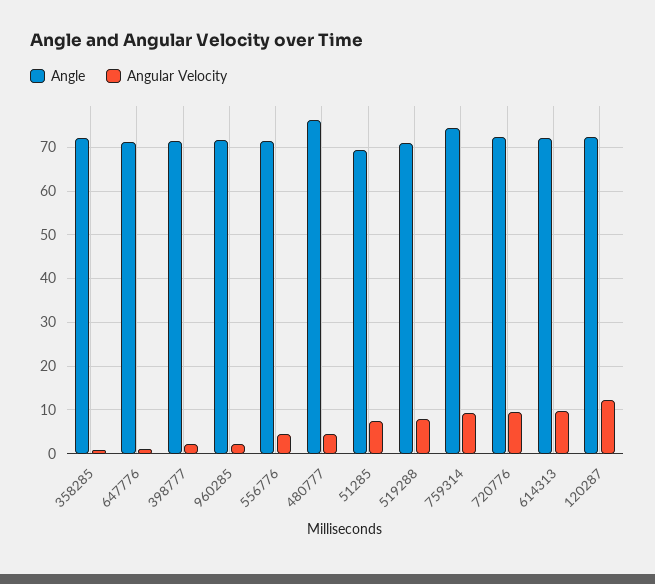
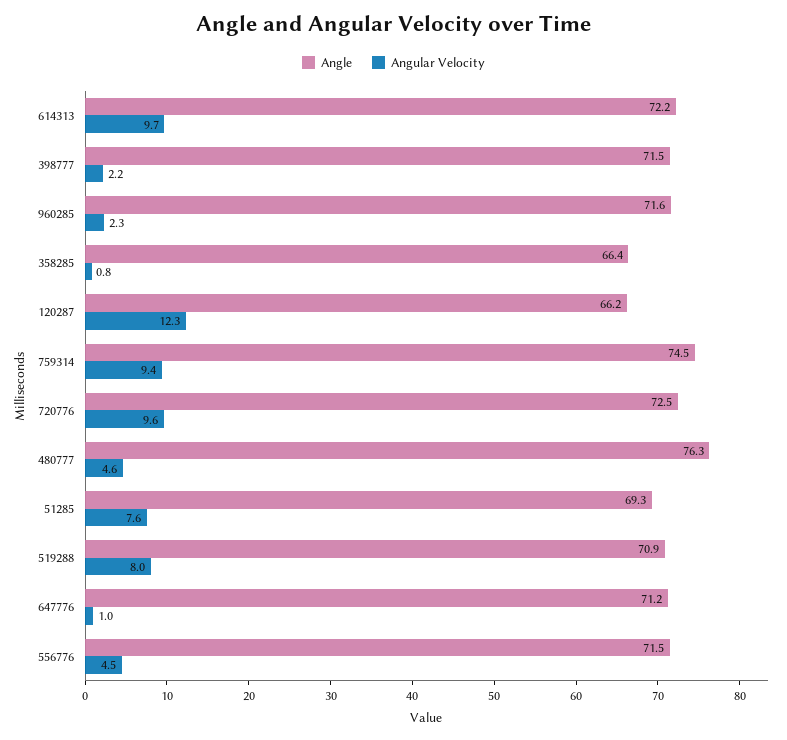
Angle, 358285: 72 -> 66.4
Angle, 120287: 72 -> 66.2

